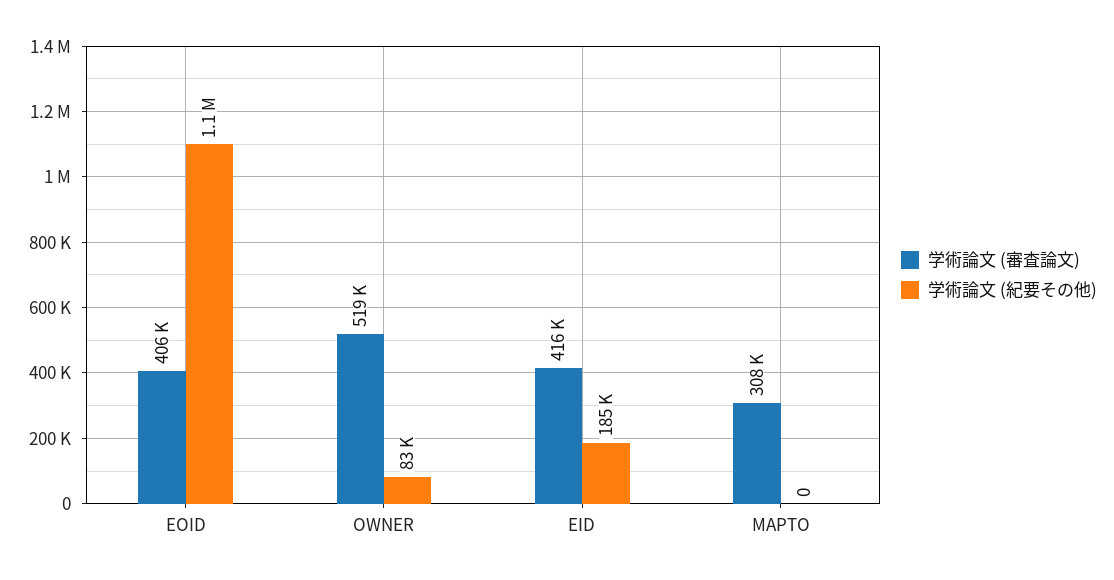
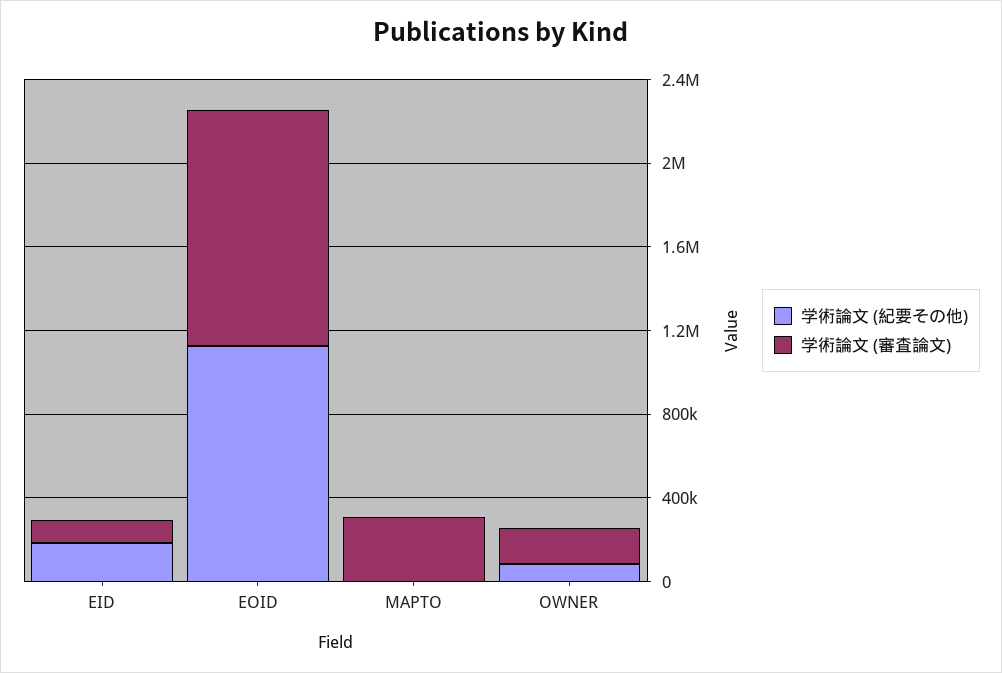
学術論文 (審査論文), EOID: 406000 -> 1100000
学術論文 (審査論文), OWNER: 519000 -> 200000
学術論文 (審査論文), EID: 416000 -> 100000

